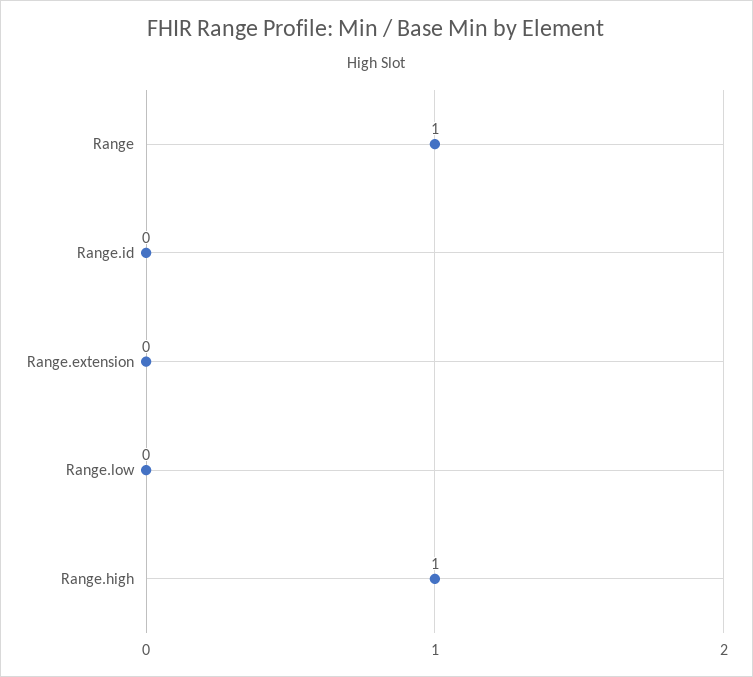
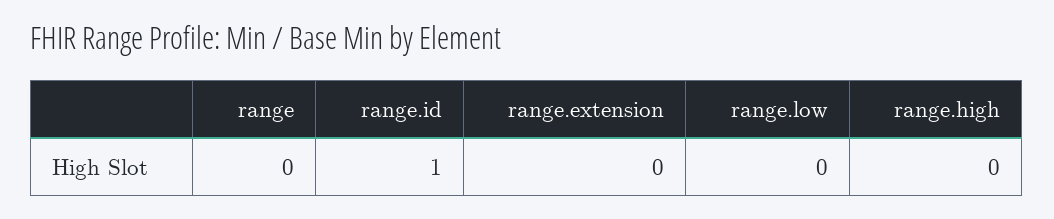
Range: 1 -> 0
Range.id: 0 -> 1
Range.high: 1 -> 0

